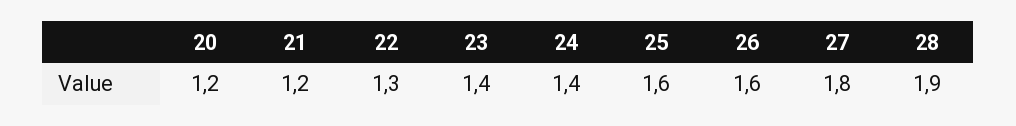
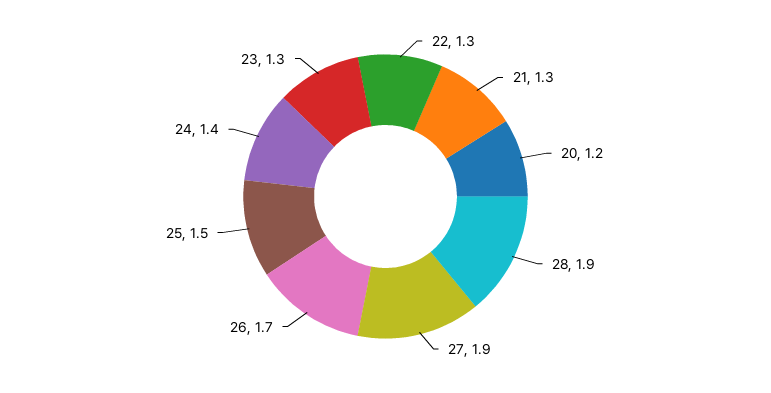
21: 1.2 -> 1.3
23: 1.4 -> 1.3
25: 1.6 -> 1.5
26: 1.6 -> 1.7
27: 1.8 -> 1.9

